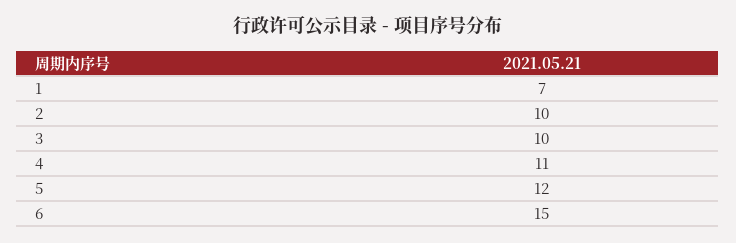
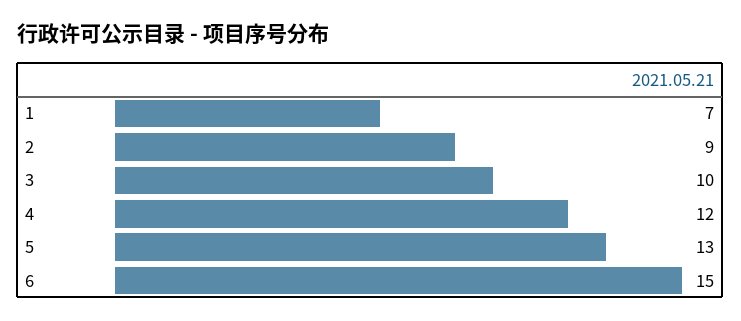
2: 10 -> 9
4: 11 -> 12
5: 12 -> 13

